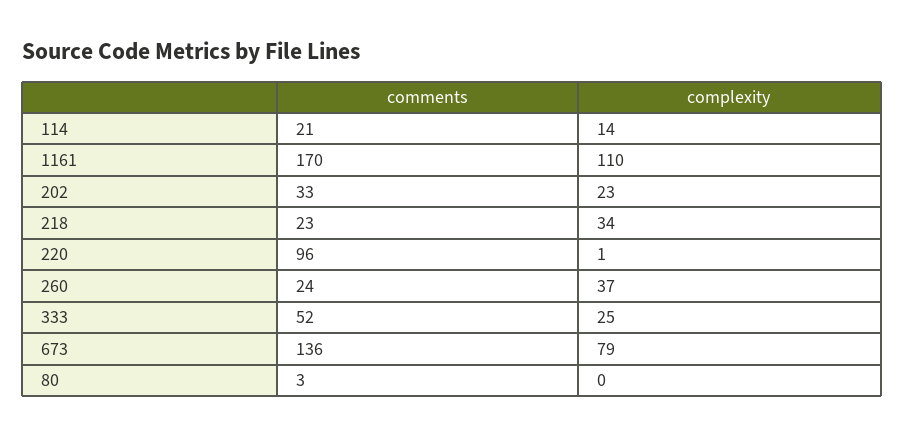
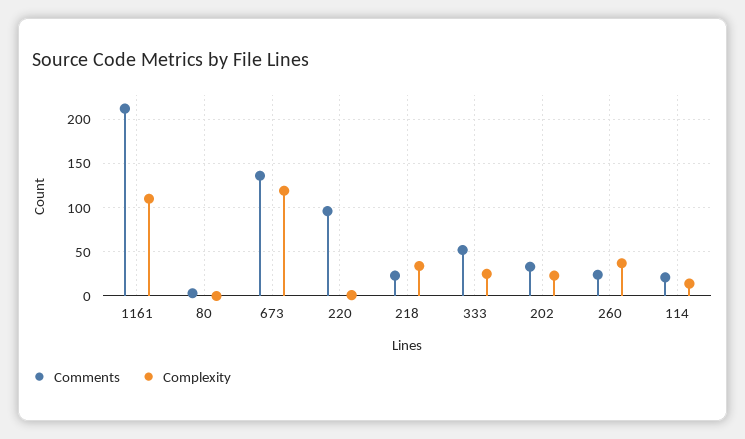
comments, 1161: 170 -> 210
complexity, 673: 79 -> 120

